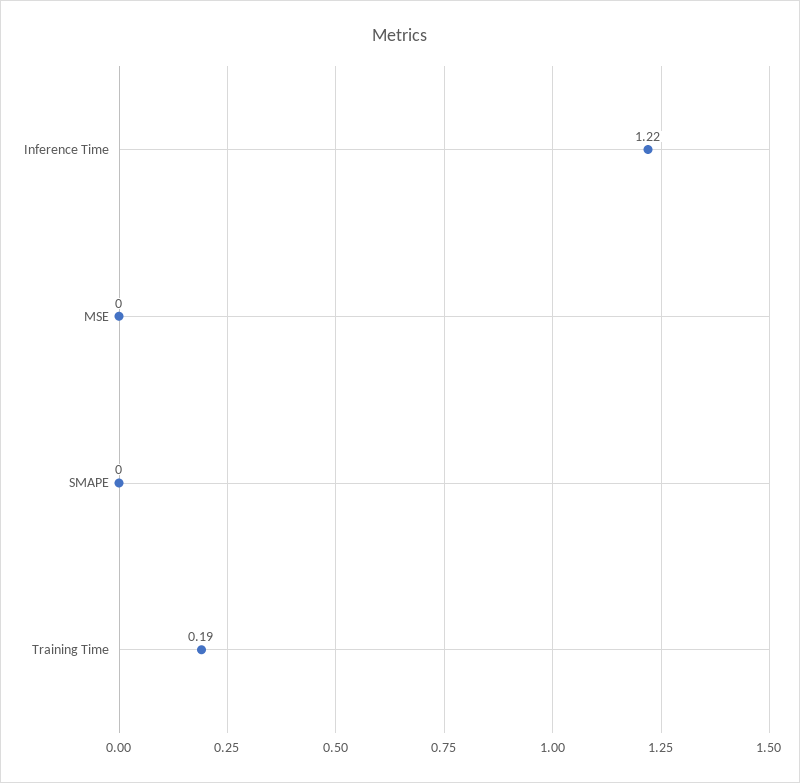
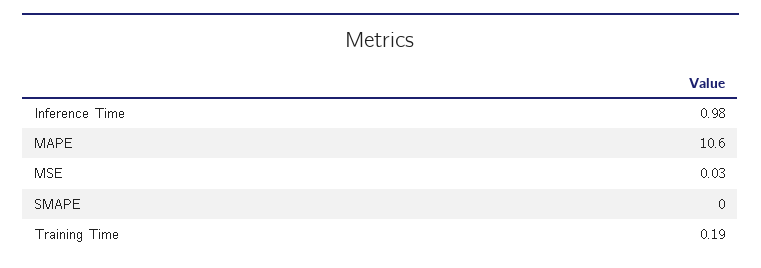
Inference Time: 1.22 -> 0.98
MSE: 0 -> 0.03
MAPE: none -> 10.6

